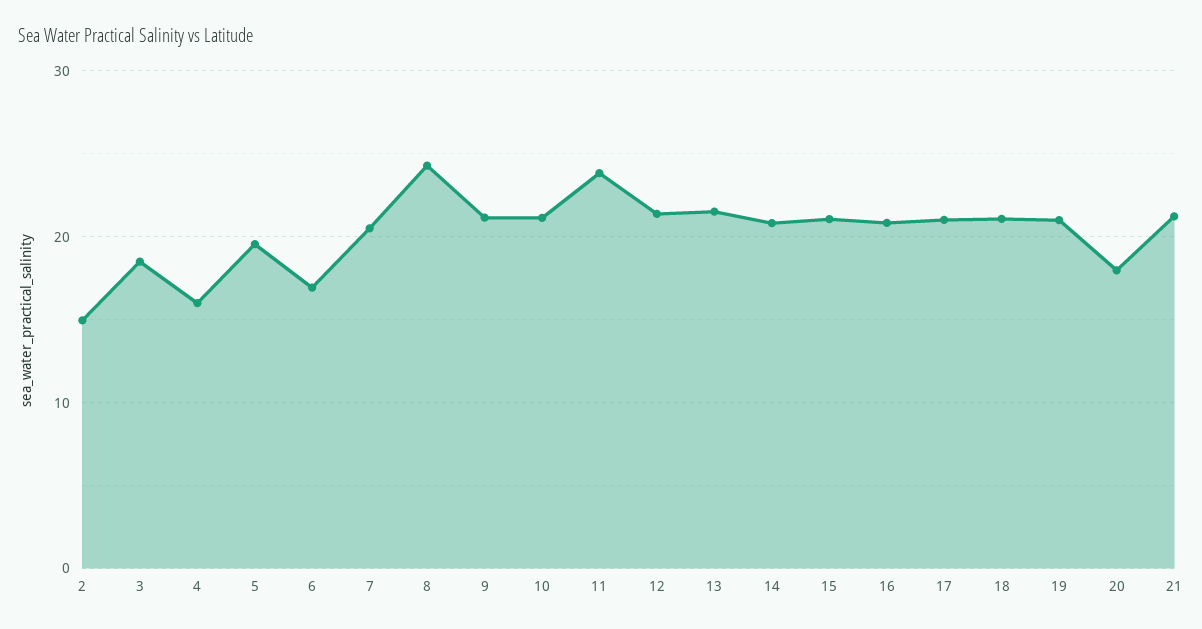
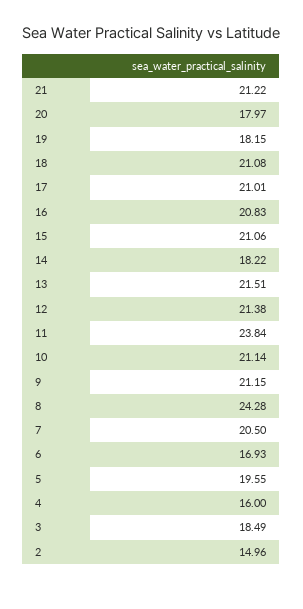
14: 21 -> 18.22
19: 21 -> 18.15

